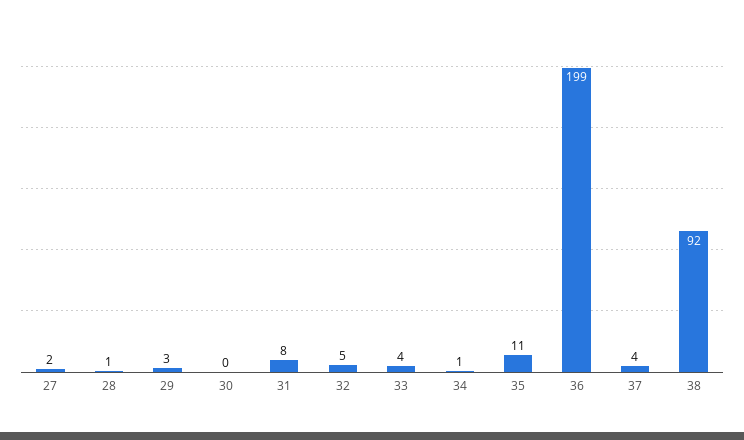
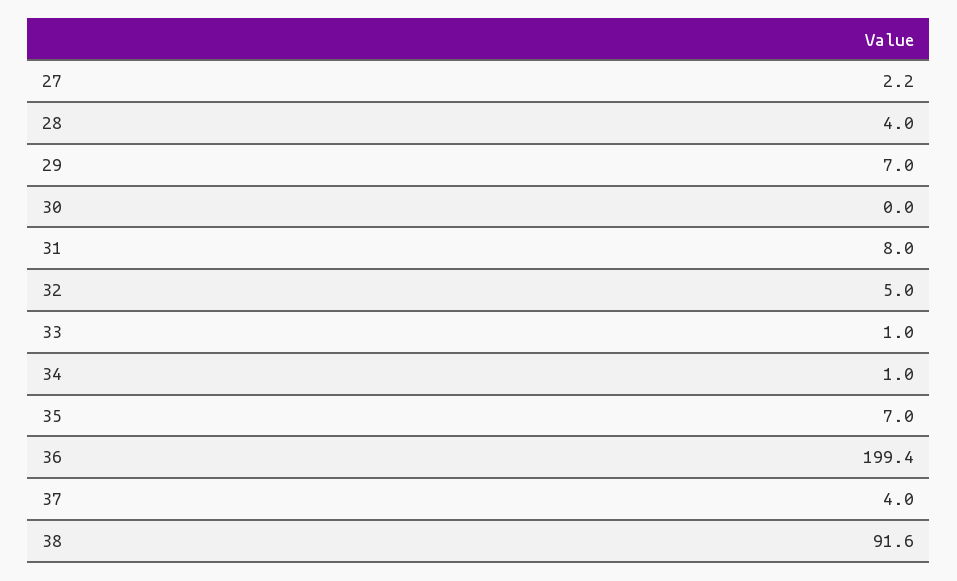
28: 1 -> 4
29: 3 -> 7
33: 4 -> 1
35: 11 -> 7

